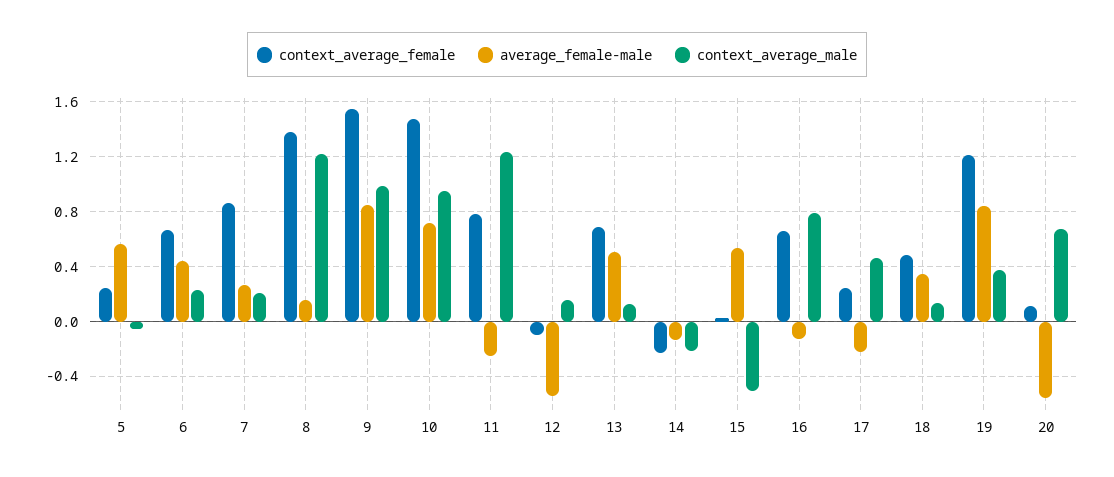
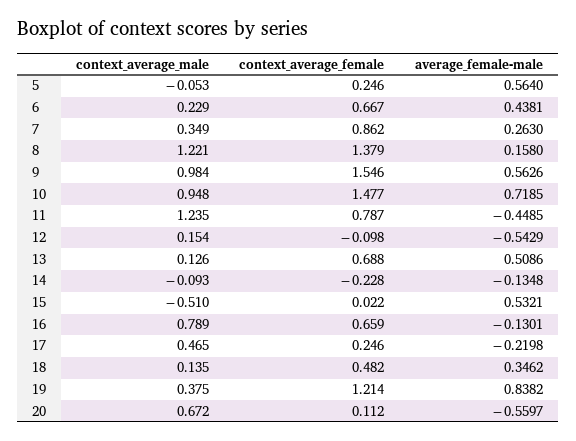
context_average_male, 7: 0.2 -> 0.349
average_female-male, 9: 0.85 -> 0.5626
average_female-male, 11: -0.25 -> -0.4485
context_average_male, 14: -0.2 -> -0.093

